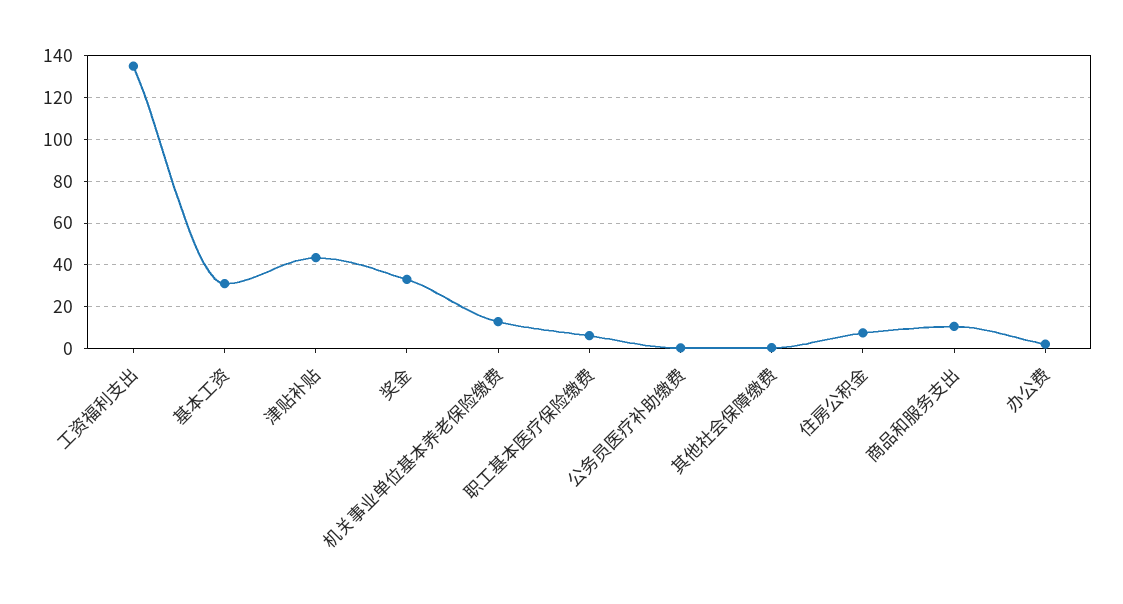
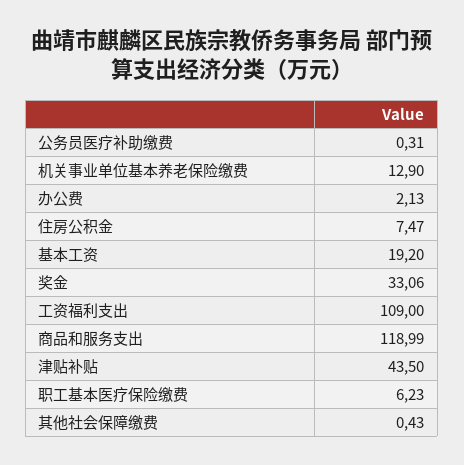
工资福利支出: 135 -> 109
基本工资: 30 -> 19.2
商品和服务支出: 10 -> 118.99

